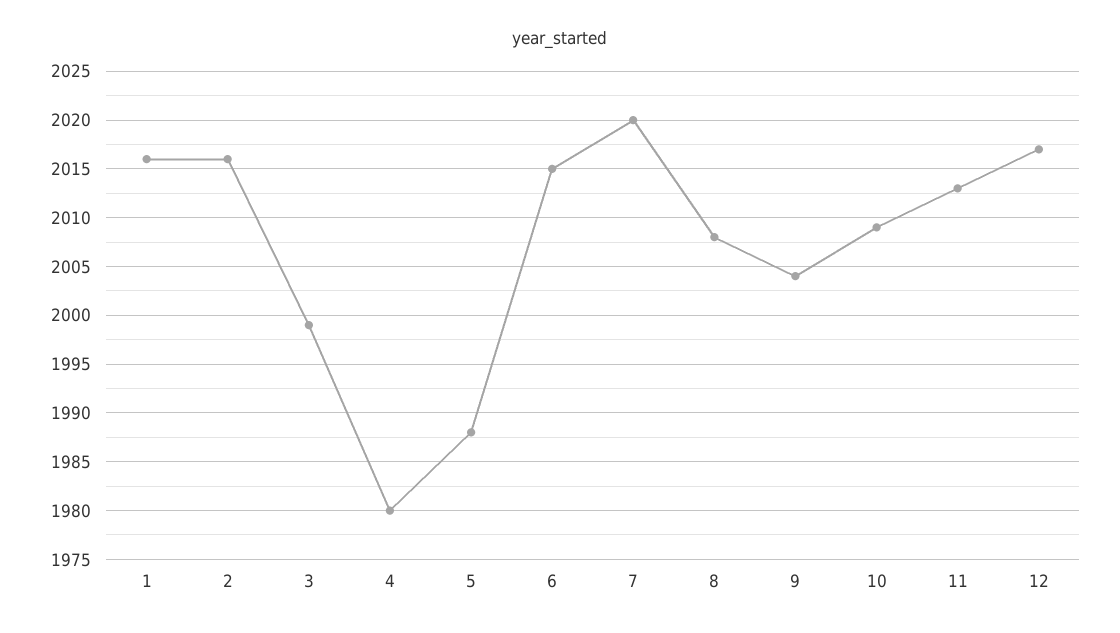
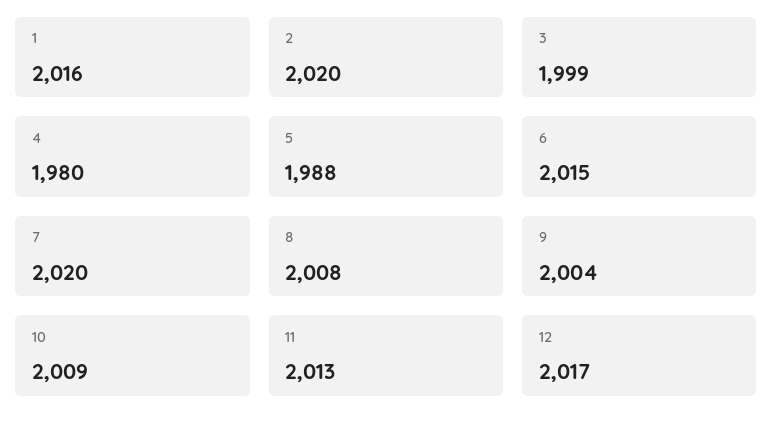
2: 2016 -> 2020

